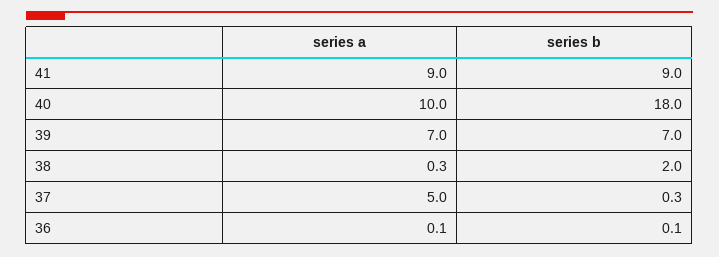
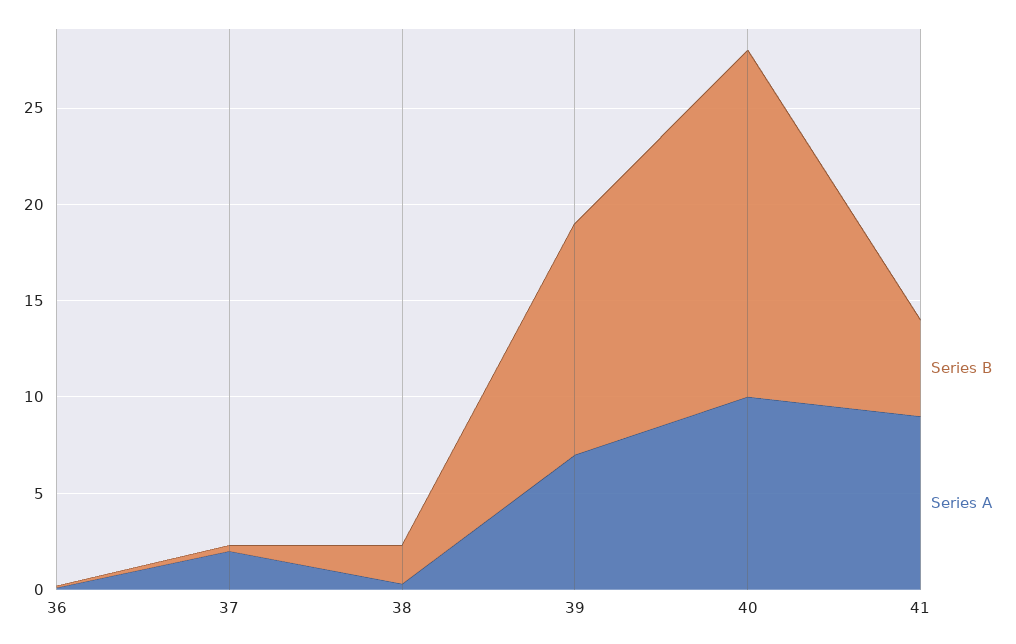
series b, 41: 9 -> 5
series b, 39: 7 -> 12
series a, 37: 5 -> 2

